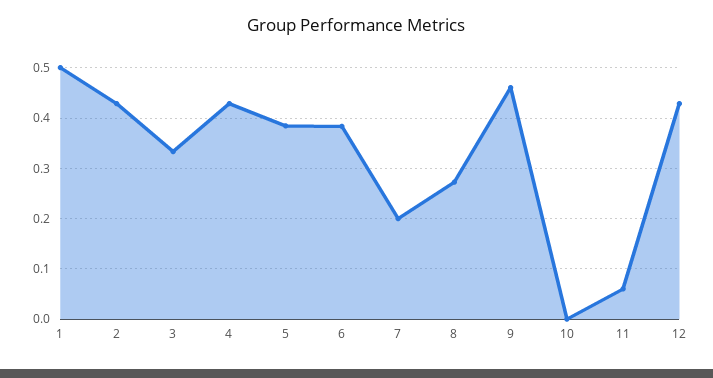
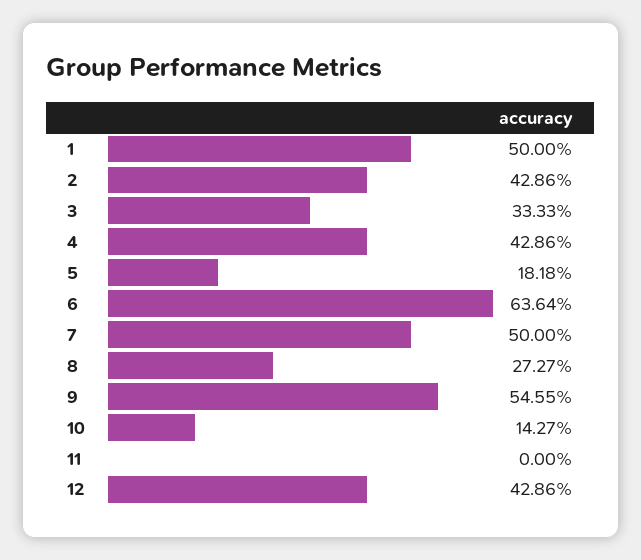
5: 0.38 -> 0.1818
6: 0.38 -> 0.6364
7: 0.2 -> 0.5
9: 0.46 -> 0.5455
10: 0 -> 0.1427
11: 0.06 -> 0

